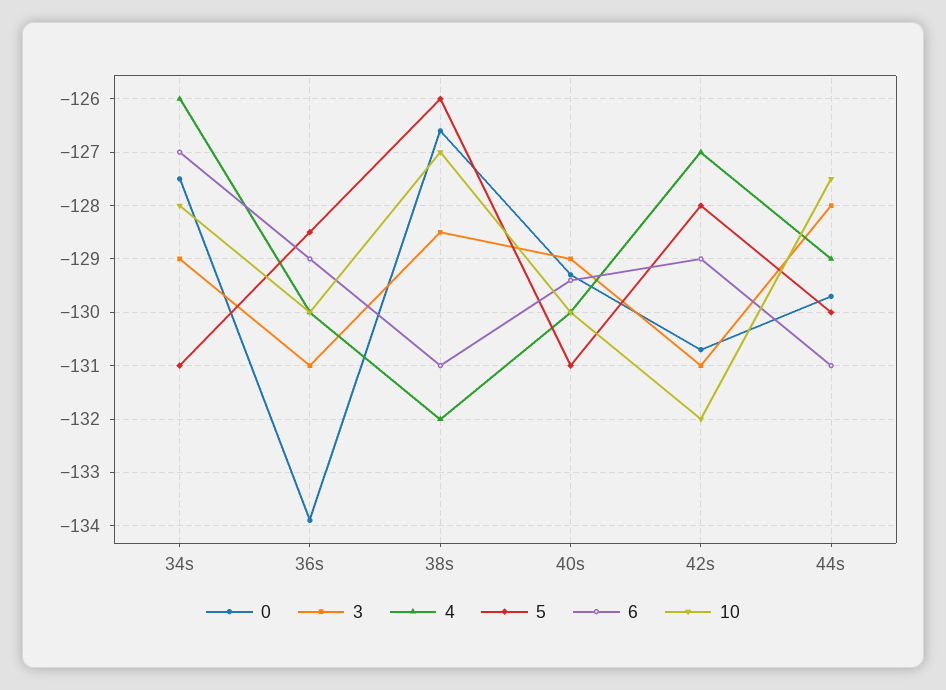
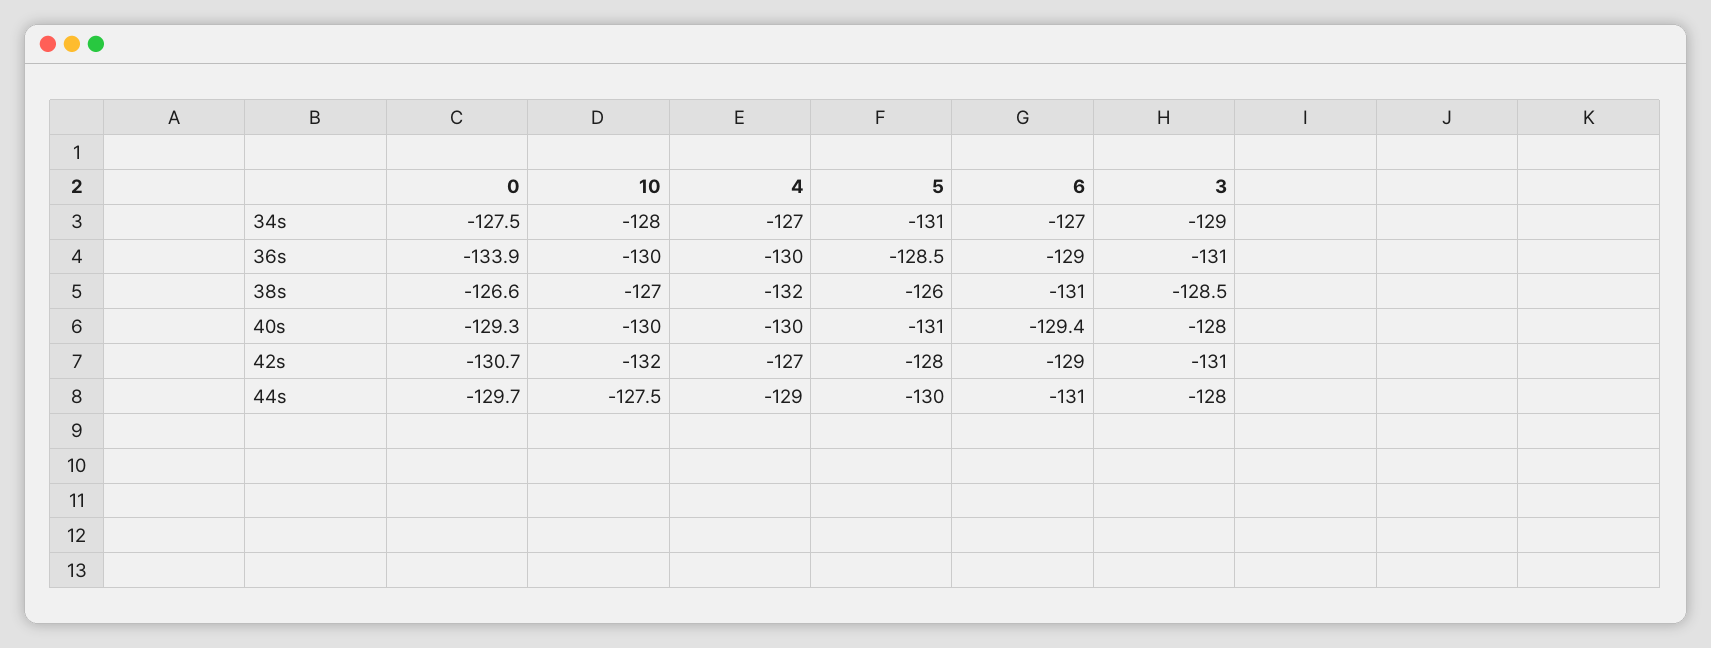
4, 34s: -126 -> -127
3, 40s: -129 -> -128

